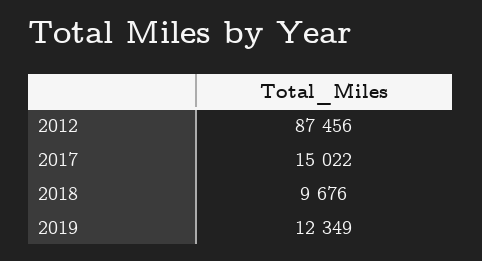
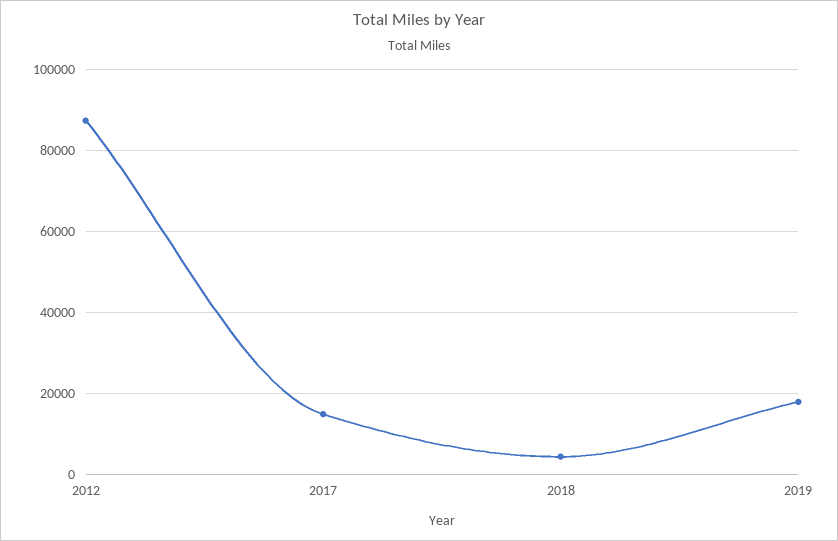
2018: 9676 -> 4000
2019: 12349 -> 18000

